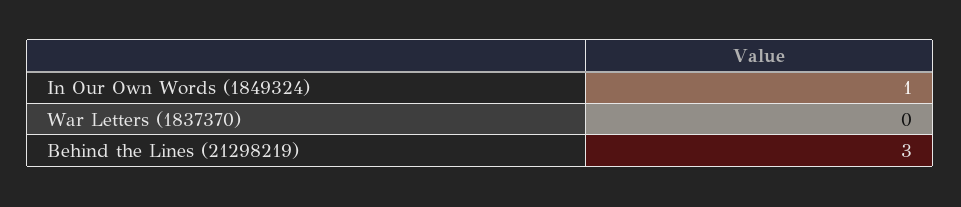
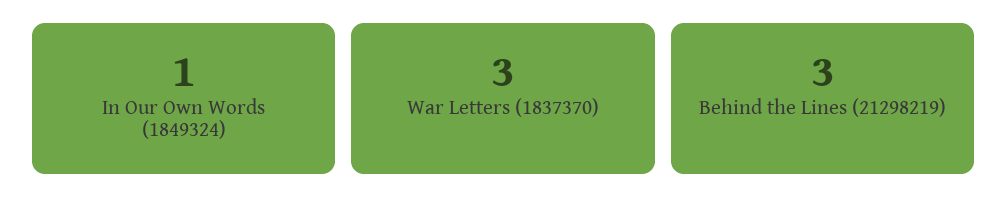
War Letters (1837370): 0 -> 3

